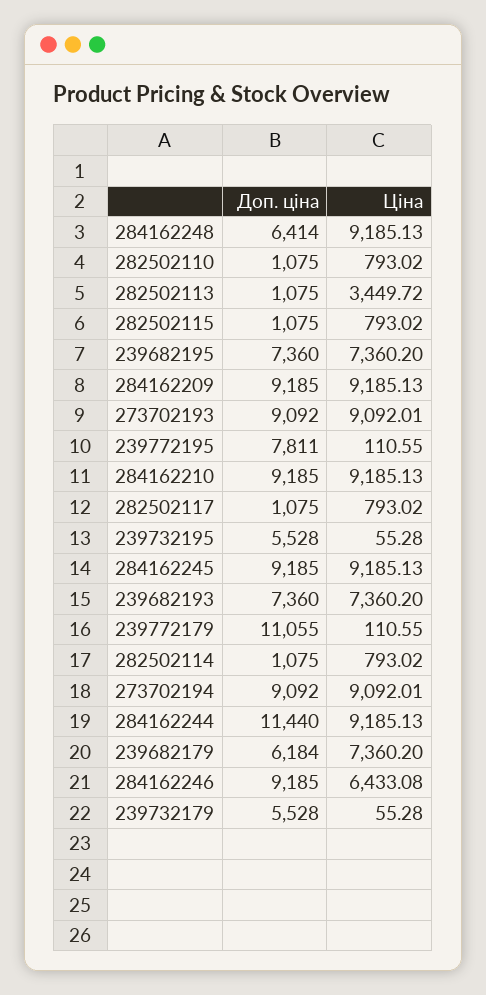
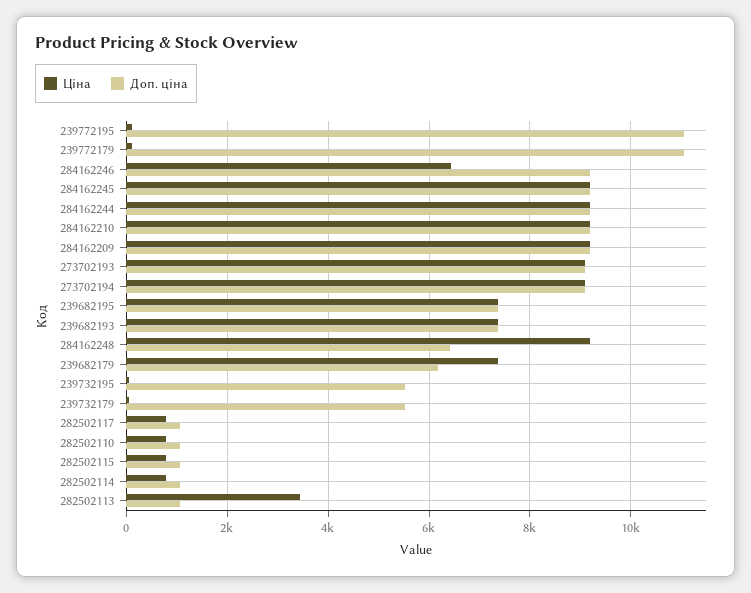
Доп. ціна, 239772195: 7811 -> 11000
Доп. ціна, 284162244: 11440 -> 9200

